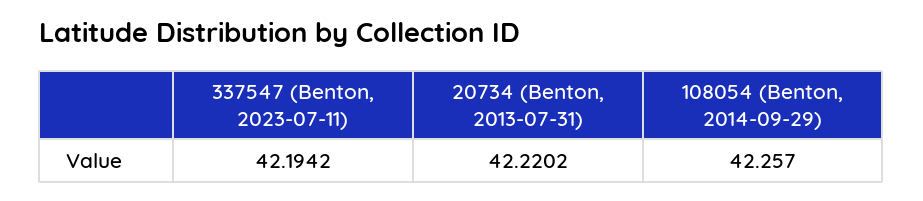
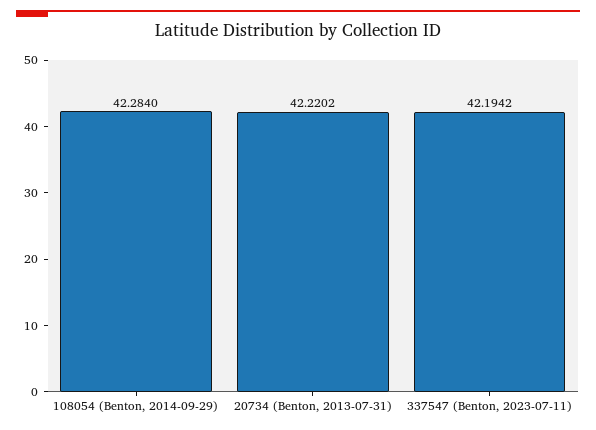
108054 (Benton, 2014-09-29): 42.257 -> 42.284

